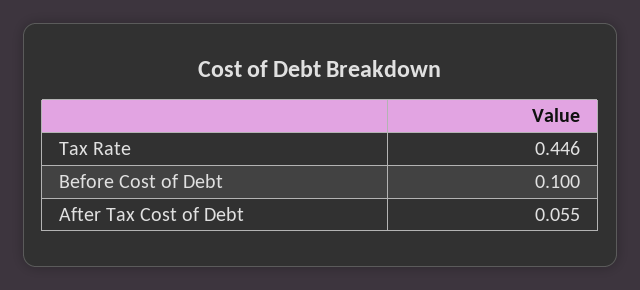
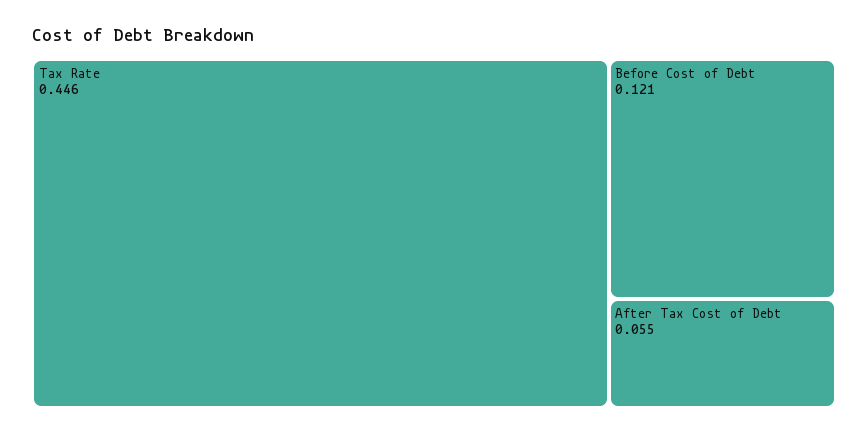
Before Cost of Debt: 0.1 -> 0.121

